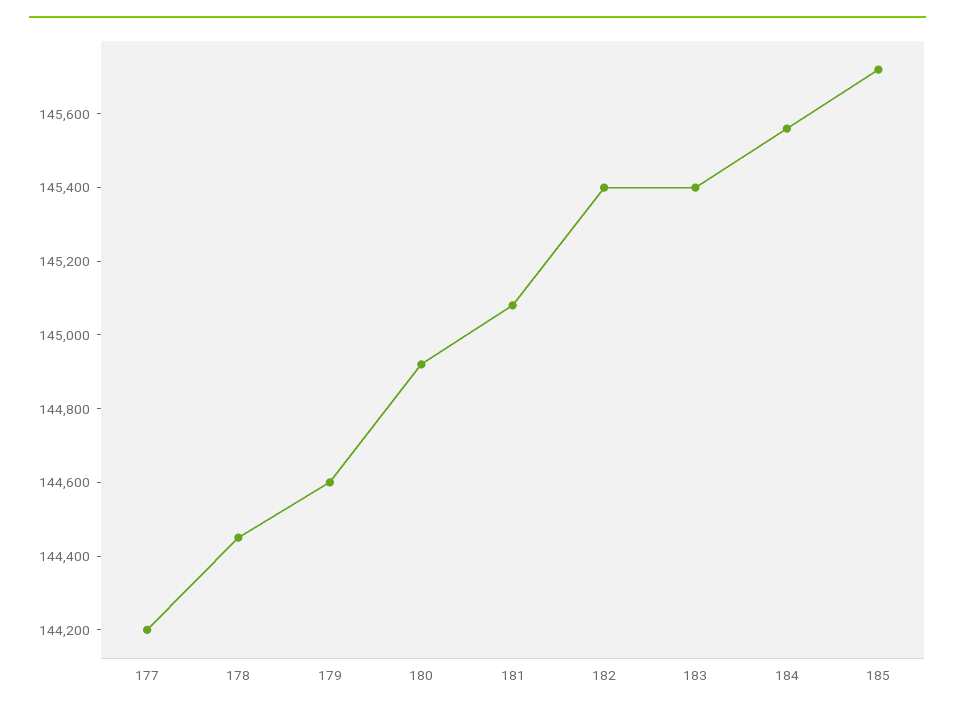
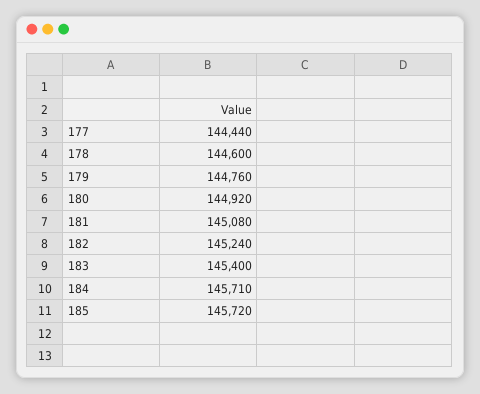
177: 144200 -> 144440
178: 144450 -> 144600
179: 144600 -> 144760
182: 145400 -> 145240
184: 145550 -> 145710

